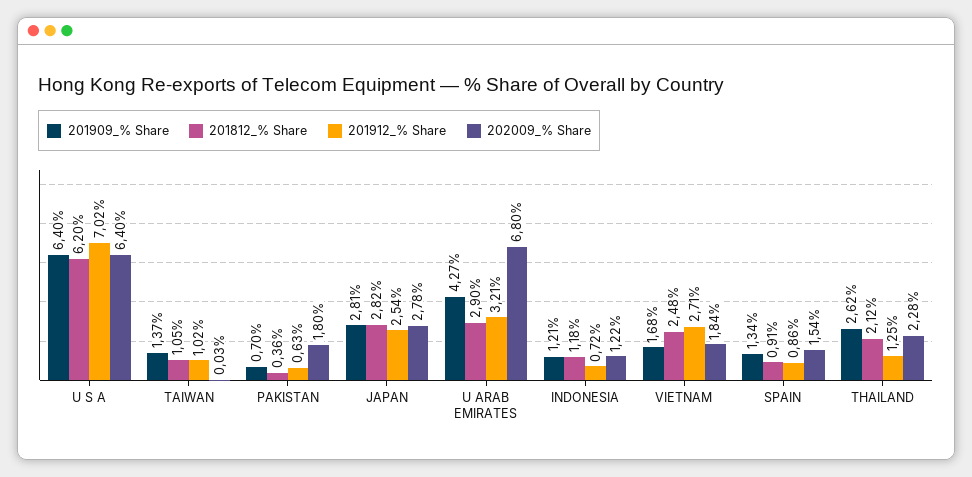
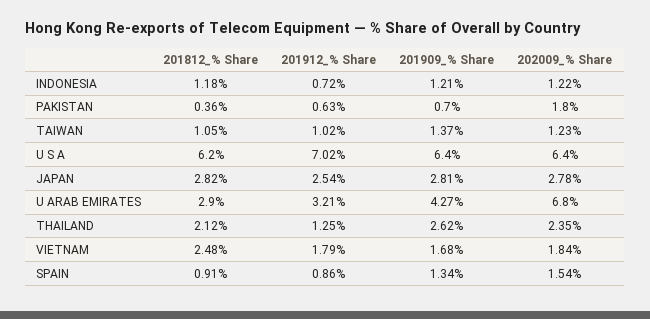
202009_% Share, TAIWAN: 0.03 -> 1.23
201912_% Share, VIETNAM: 2.71 -> 1.79
202009_% Share, THAILAND: 2.28 -> 2.35

